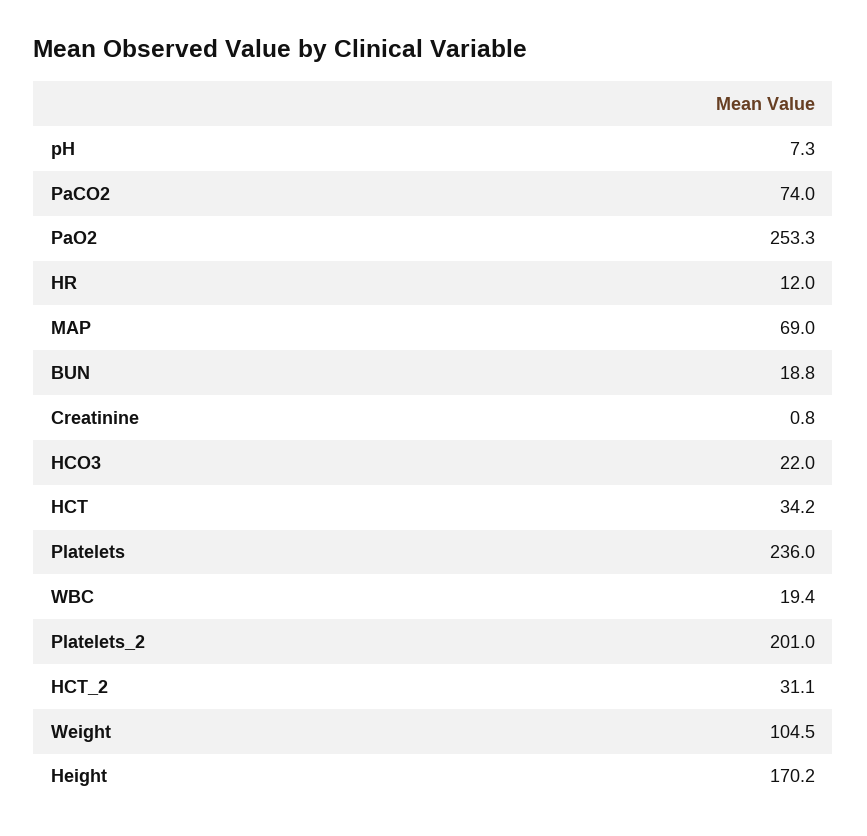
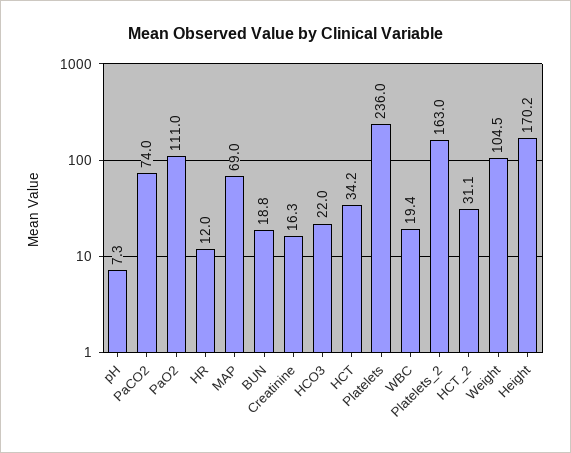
PaO2: 253.3 -> 111
Creatinine: 0.8 -> 16.3
Platelets_2: 201 -> 163

